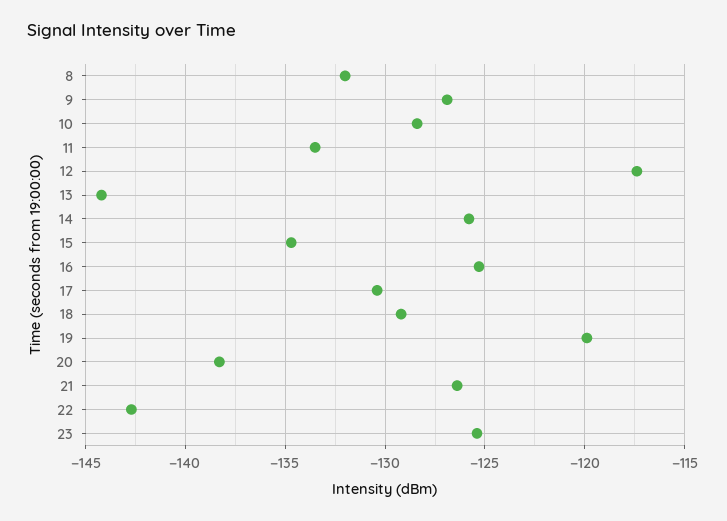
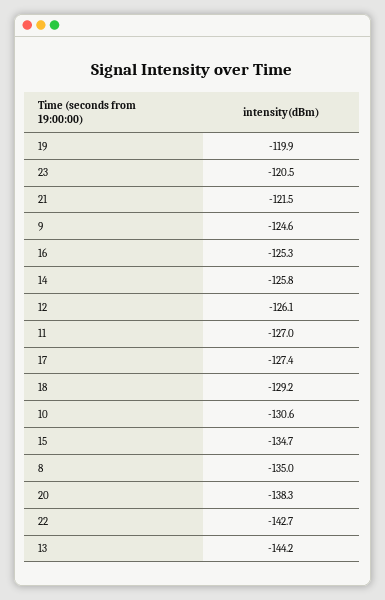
8: -132 -> -135
9: -127 -> -124.6
10: -128.5 -> -130.6
11: -133.5 -> -127
12: -117.5 -> -126.1
17: -130.5 -> -127.4
21: -126.5 -> -121.5
23: -125.5 -> -120.5

